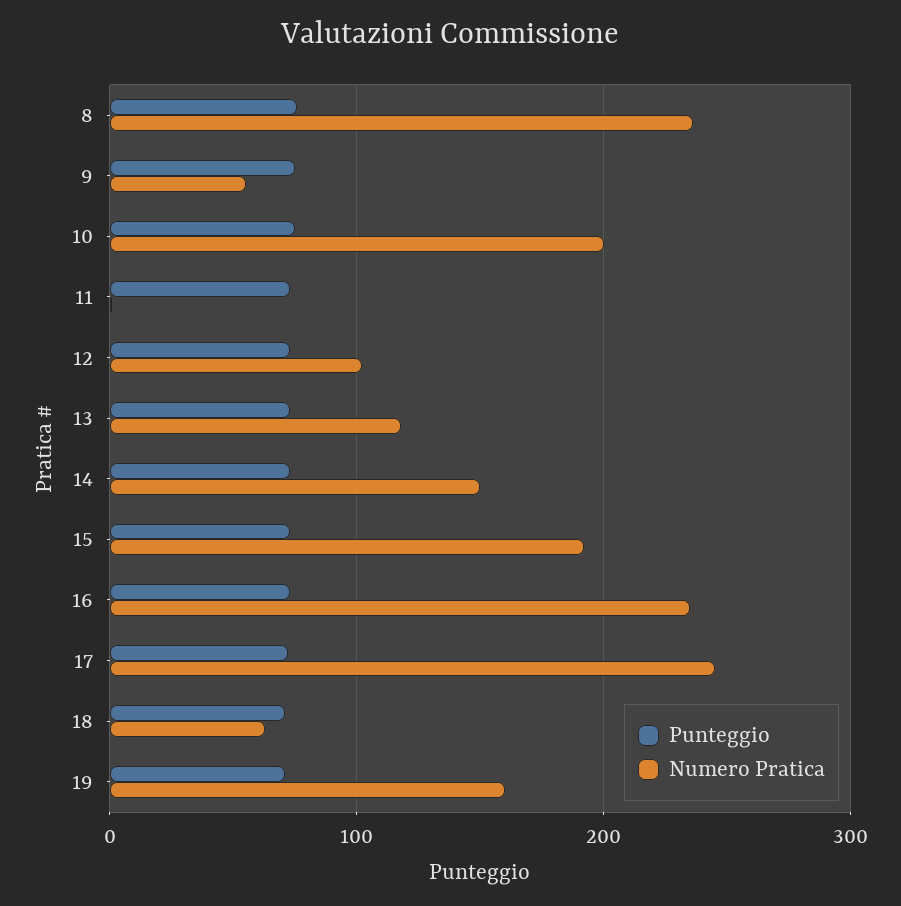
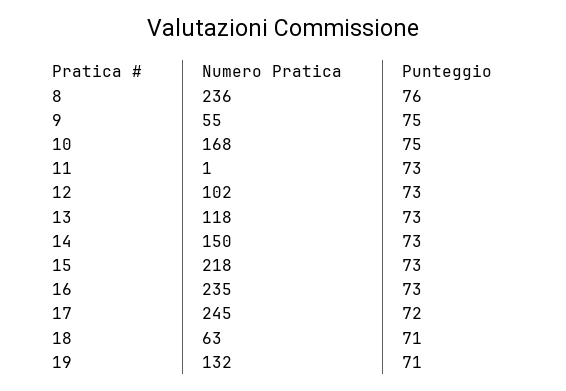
Numero Pratica, 10: 200 -> 168
Numero Pratica, 15: 190 -> 218
Numero Pratica, 19: 160 -> 132

